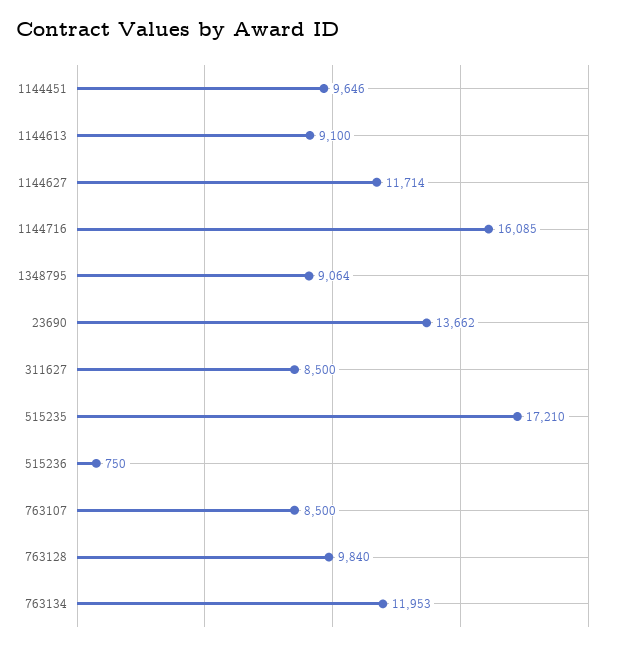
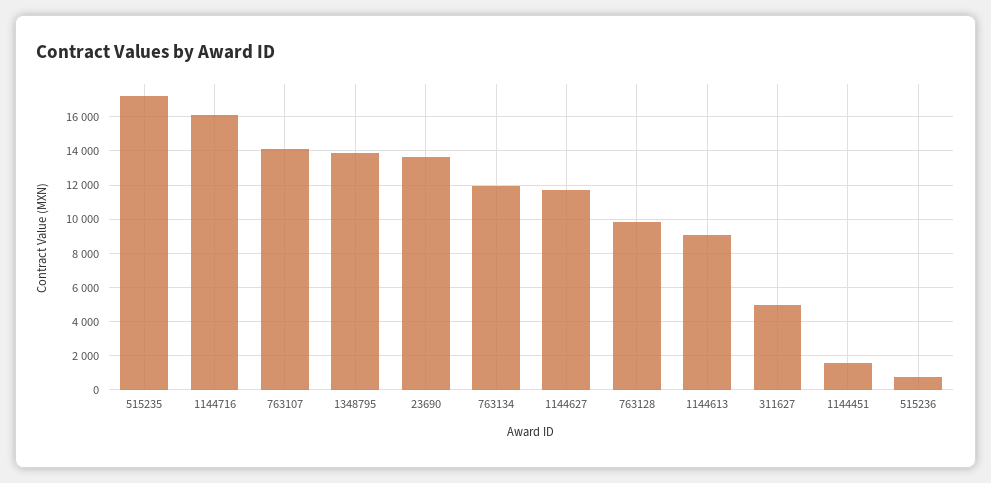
1144451: 9646 -> 1500
1348795: 9064 -> 14000
311627: 8500 -> 5000
763107: 8500 -> 14000

